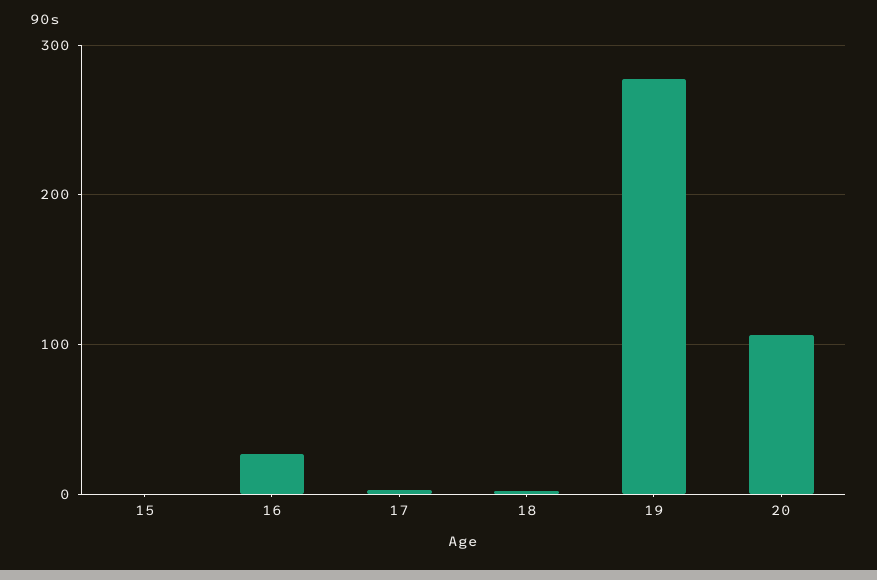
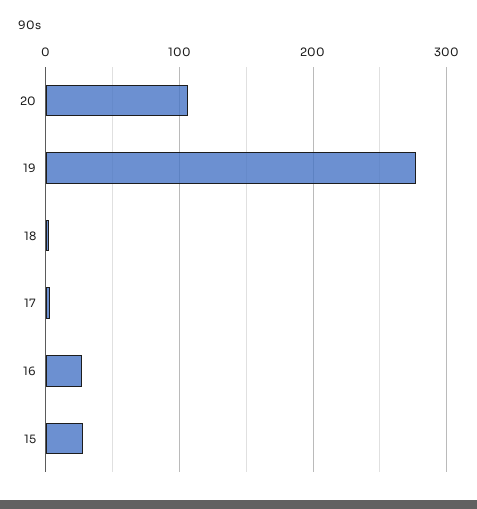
15: 0 -> 30

